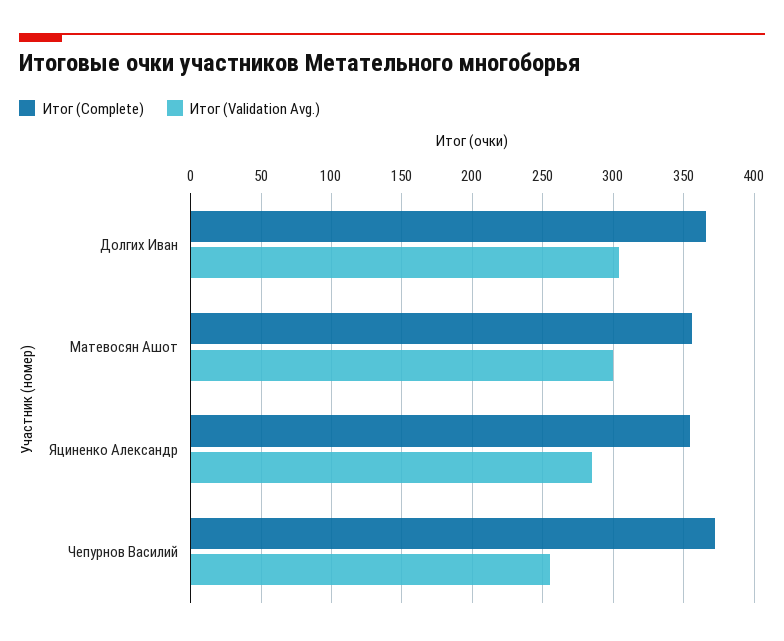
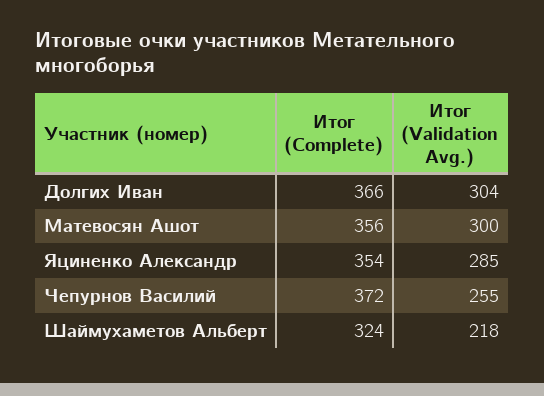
Итог (Complete), Шаймухаметов Альберт: none -> 324
Итог (Validation Avg.), Шаймухаметов Альберт: none -> 218

